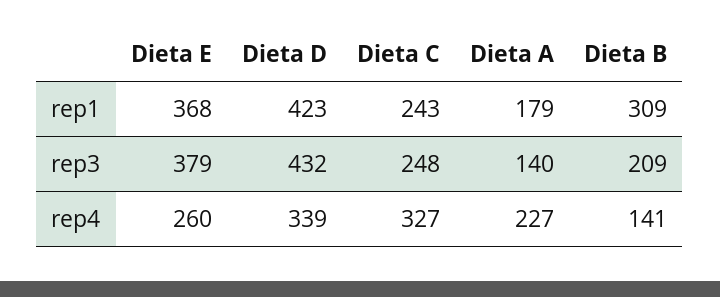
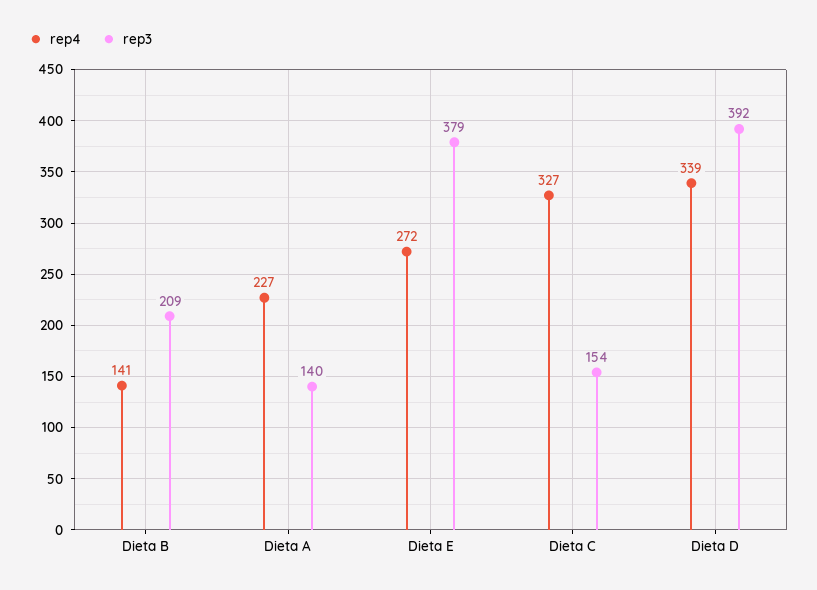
rep1, Dieta E: 368 -> none
rep1, Dieta D: 423 -> none
rep1, Dieta C: 243 -> none
rep1, Dieta A: 179 -> none
rep1, Dieta B: 309 -> none
rep3, Dieta D: 432 -> 392
rep3, Dieta C: 248 -> 154
rep4, Dieta E: 260 -> 272

